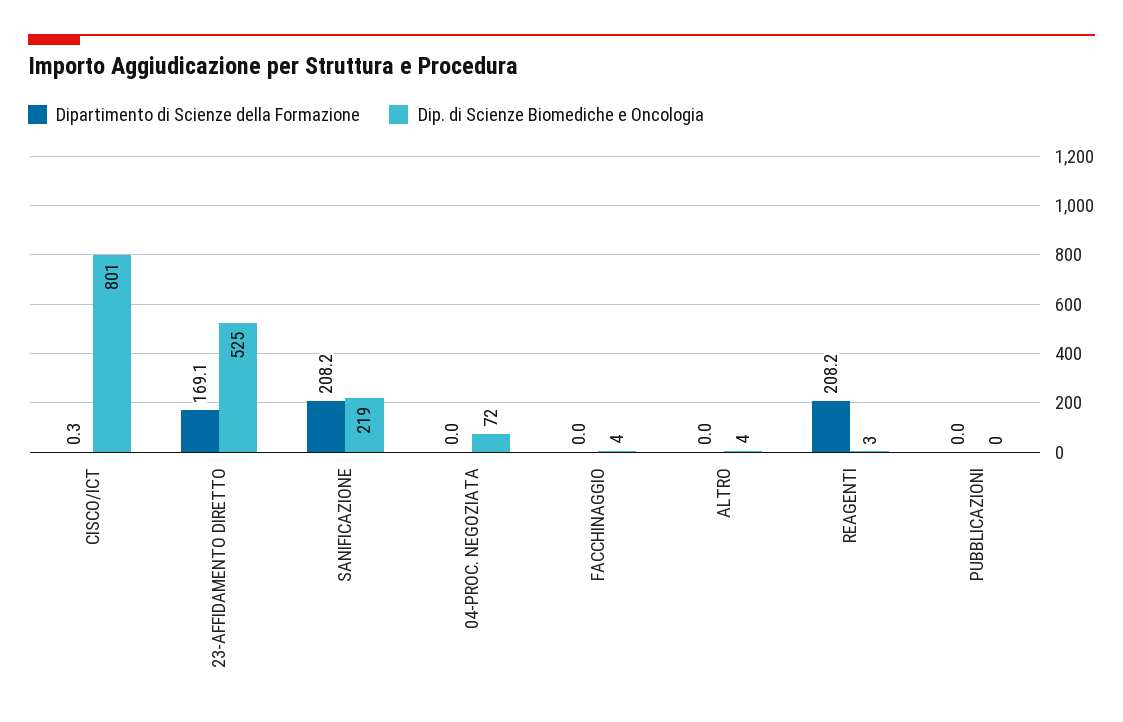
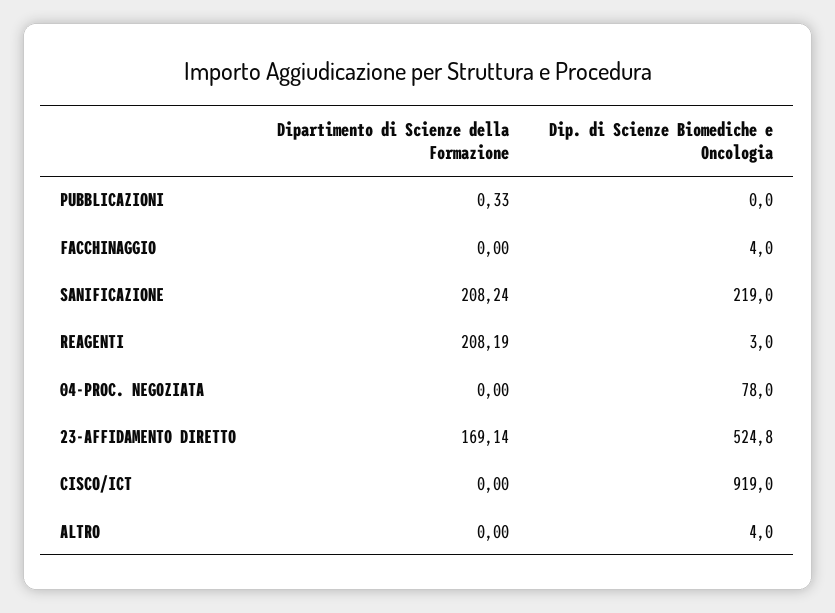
Dipartimento di Scienze della Formazione, CISCO/ICT: 0.3 -> 0
Dip. di Scienze Biomediche e Oncologia, CISCO/ICT: 801 -> 919
Dip. di Scienze Biomediche e Oncologia, 04-PROC. NEGOZIATA: 72 -> 78
Dipartimento di Scienze della Formazione, PUBBLICAZIONI: 0 -> 0.33

